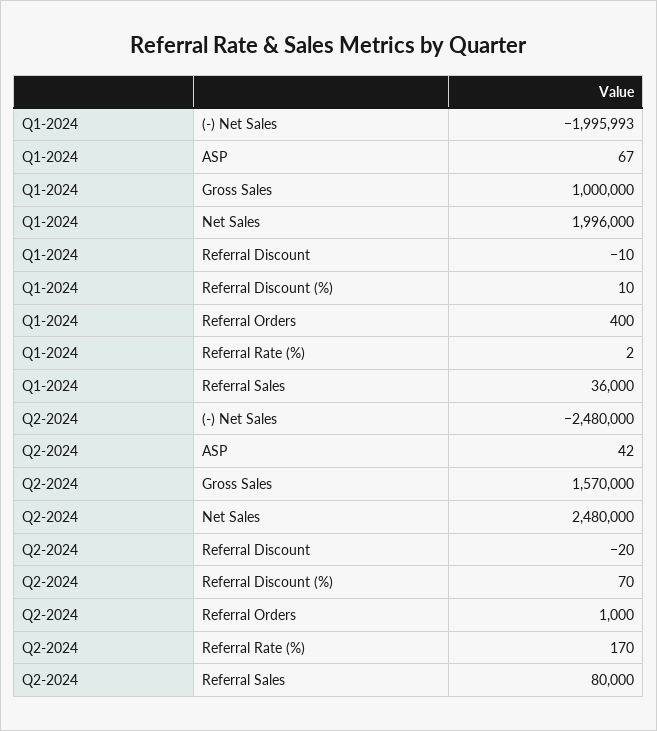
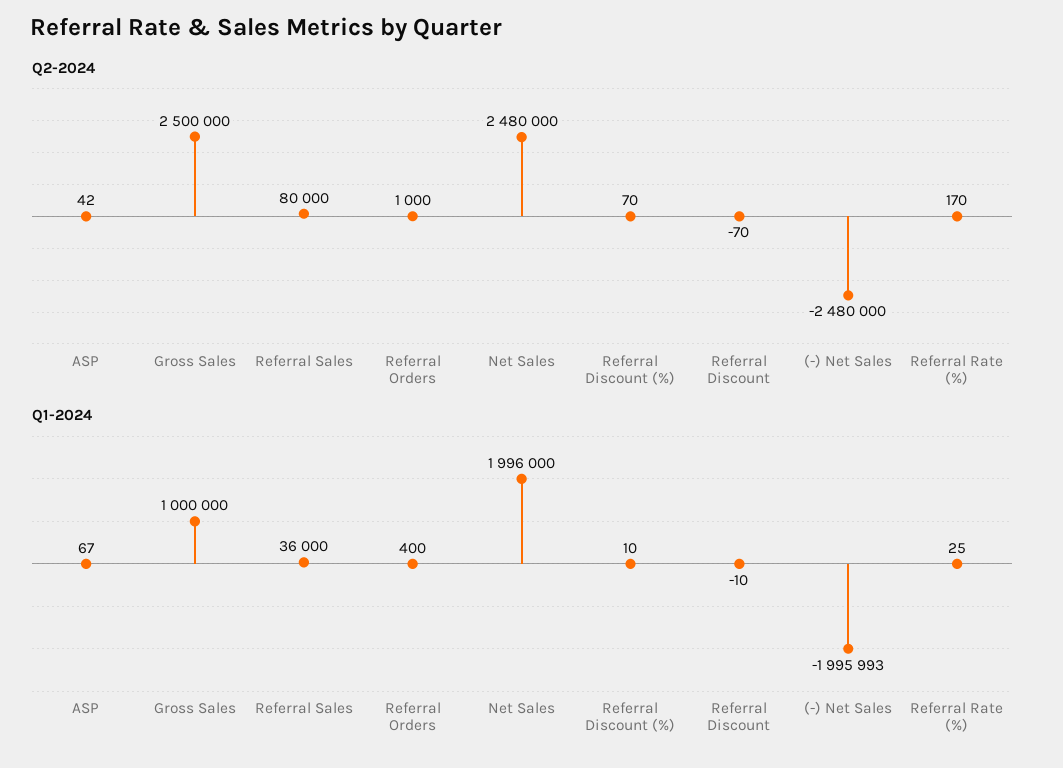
Q1-2024, Referral Rate (%): 2 -> 25
Q2-2024, Gross Sales: 1570000 -> 2500000
Q2-2024, Referral Discount: -20 -> -70

